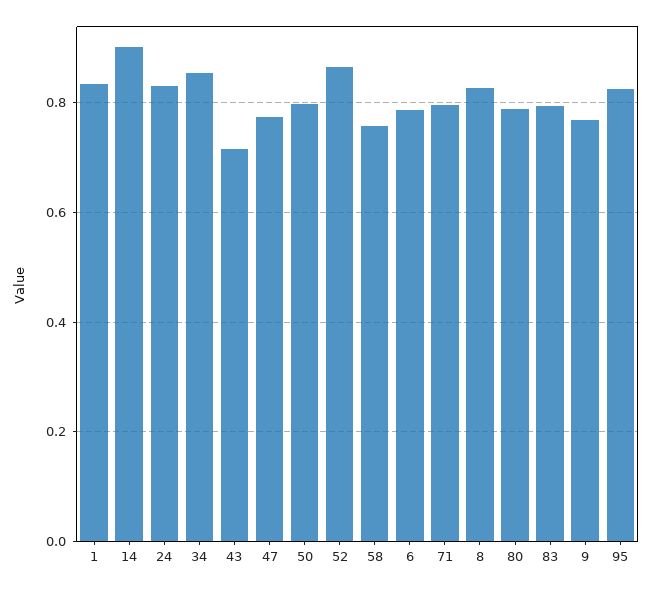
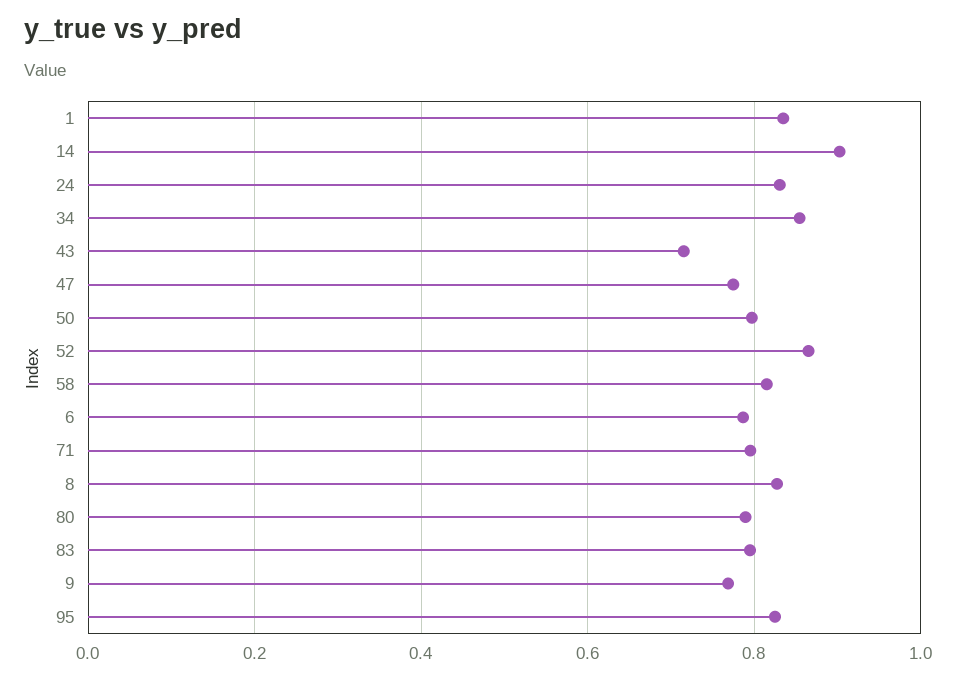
58: 0.76 -> 0.82

